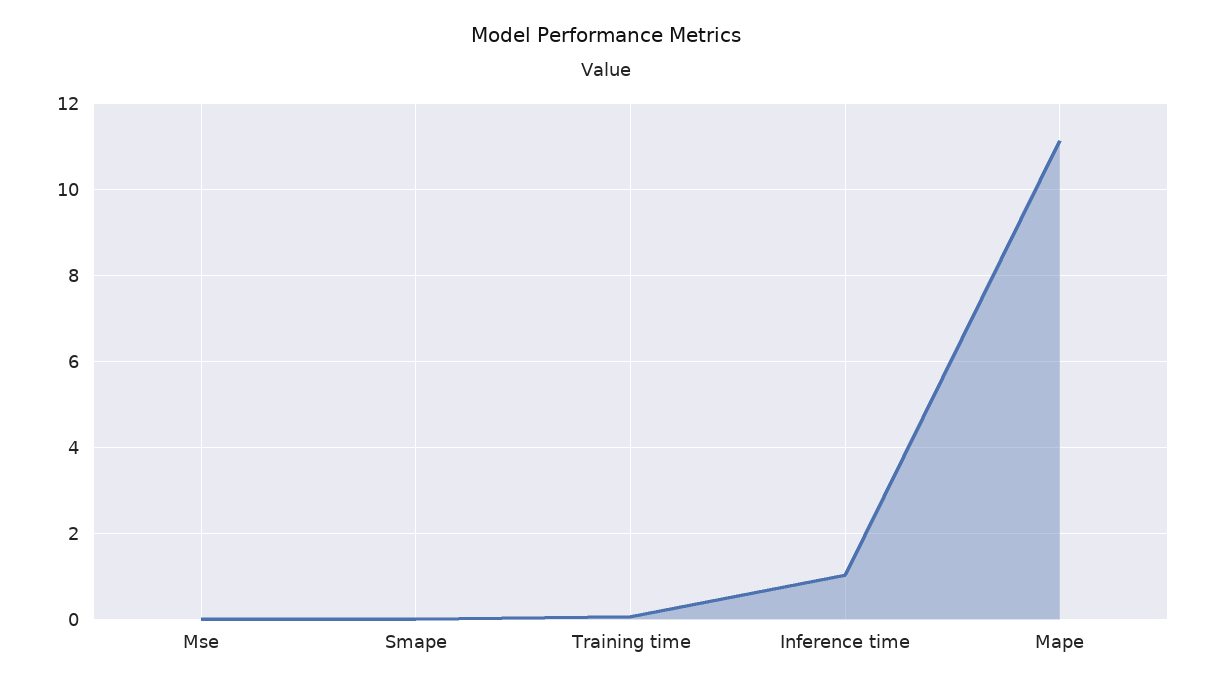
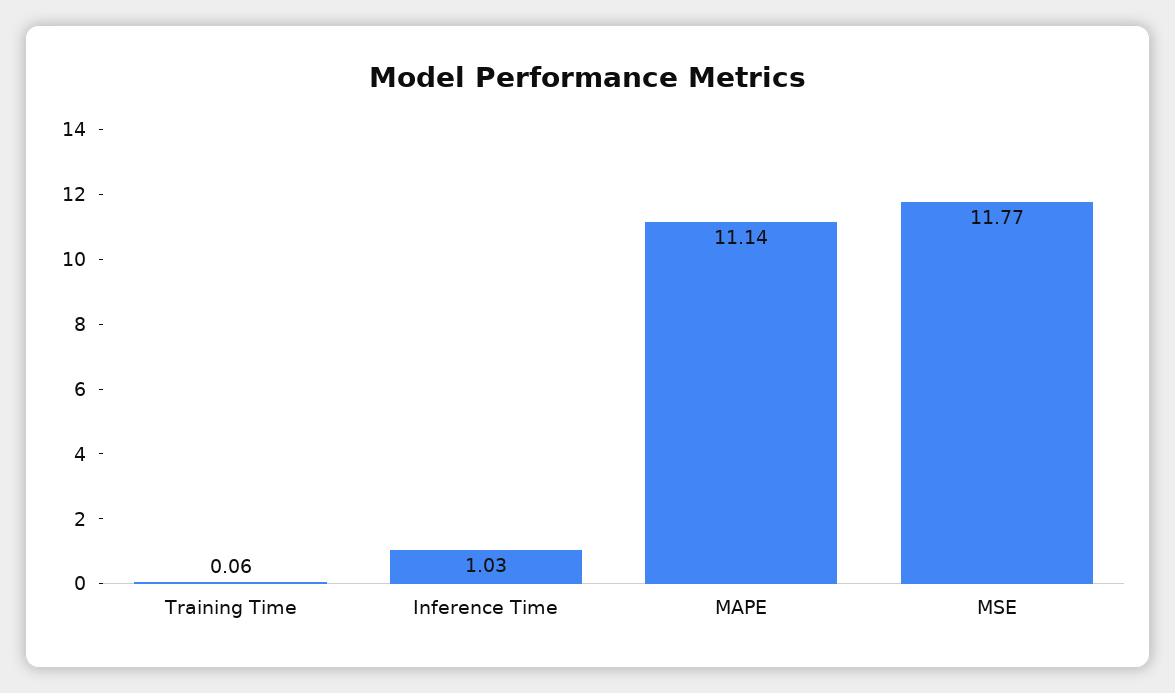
Mse: 0 -> 11.77
Smape: 0 -> none

